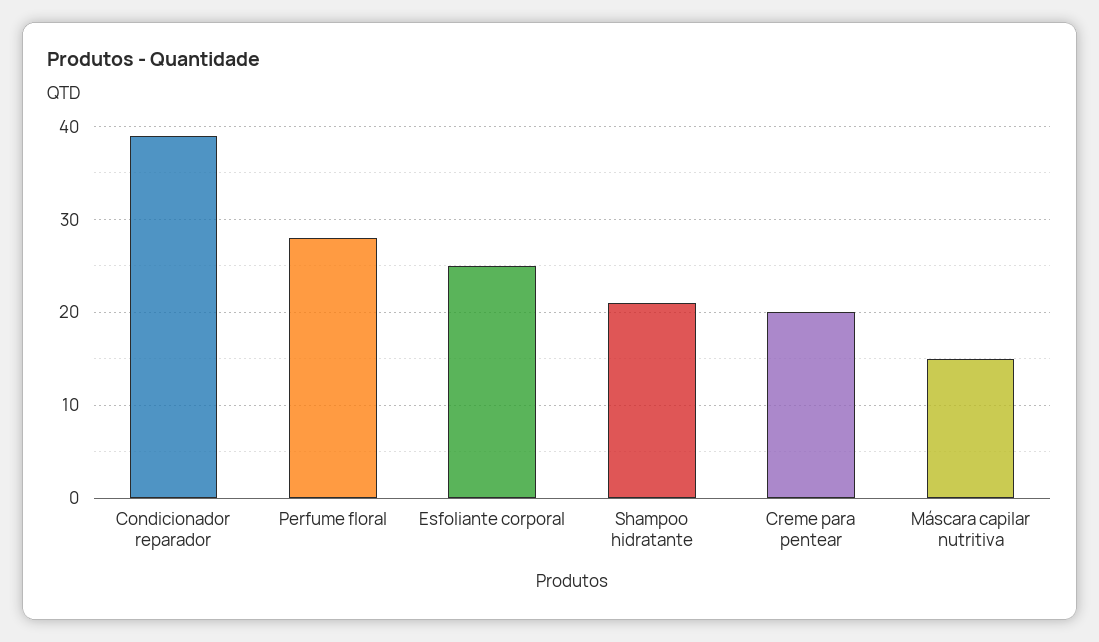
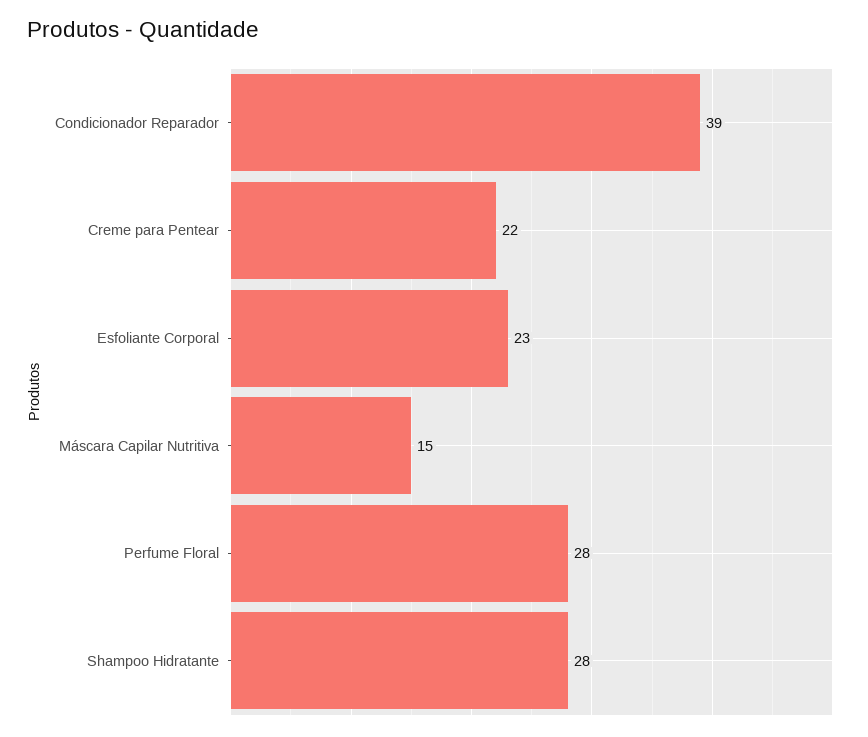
Esfoliante corporal: 25 -> 23
Shampoo hidratante: 21 -> 28
Creme para pentear: 20 -> 22

